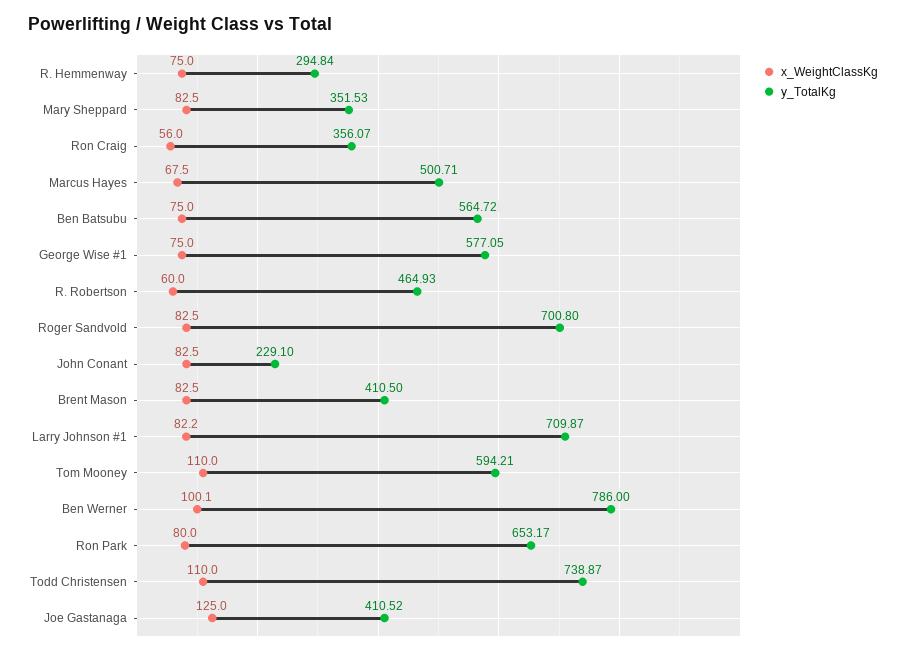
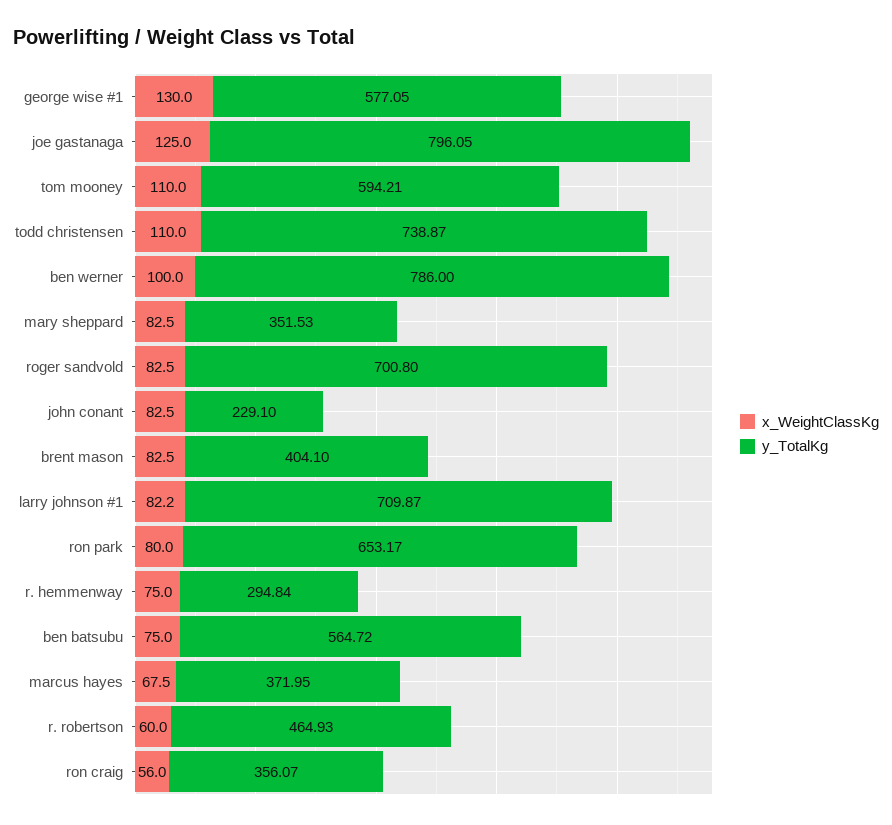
y_TotalKg, Marcus Hayes: 500.71 -> 371.95
x_WeightClassKg, George Wise #1: 75 -> 130
y_TotalKg, Brent Mason: 410.5 -> 404.1
x_WeightClassKg, Ben Werner: 100.1 -> 100
y_TotalKg, Joe Gastanaga: 410.52 -> 796.05

